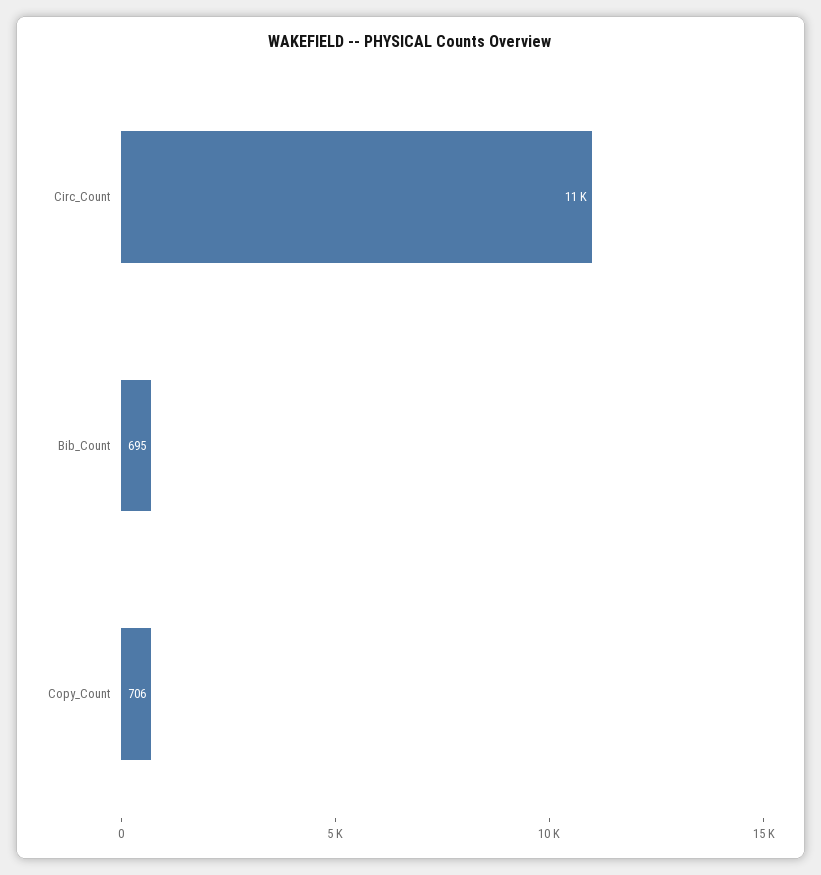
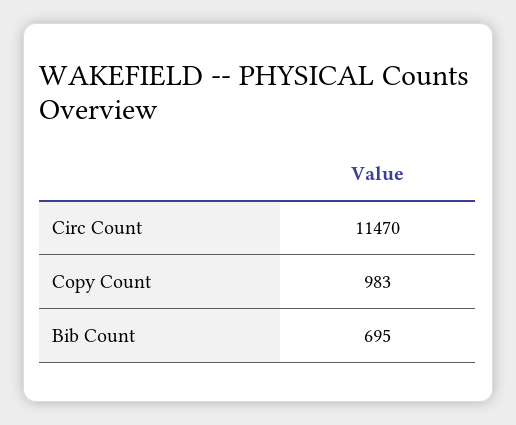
Copy_Count: 706 -> 983

